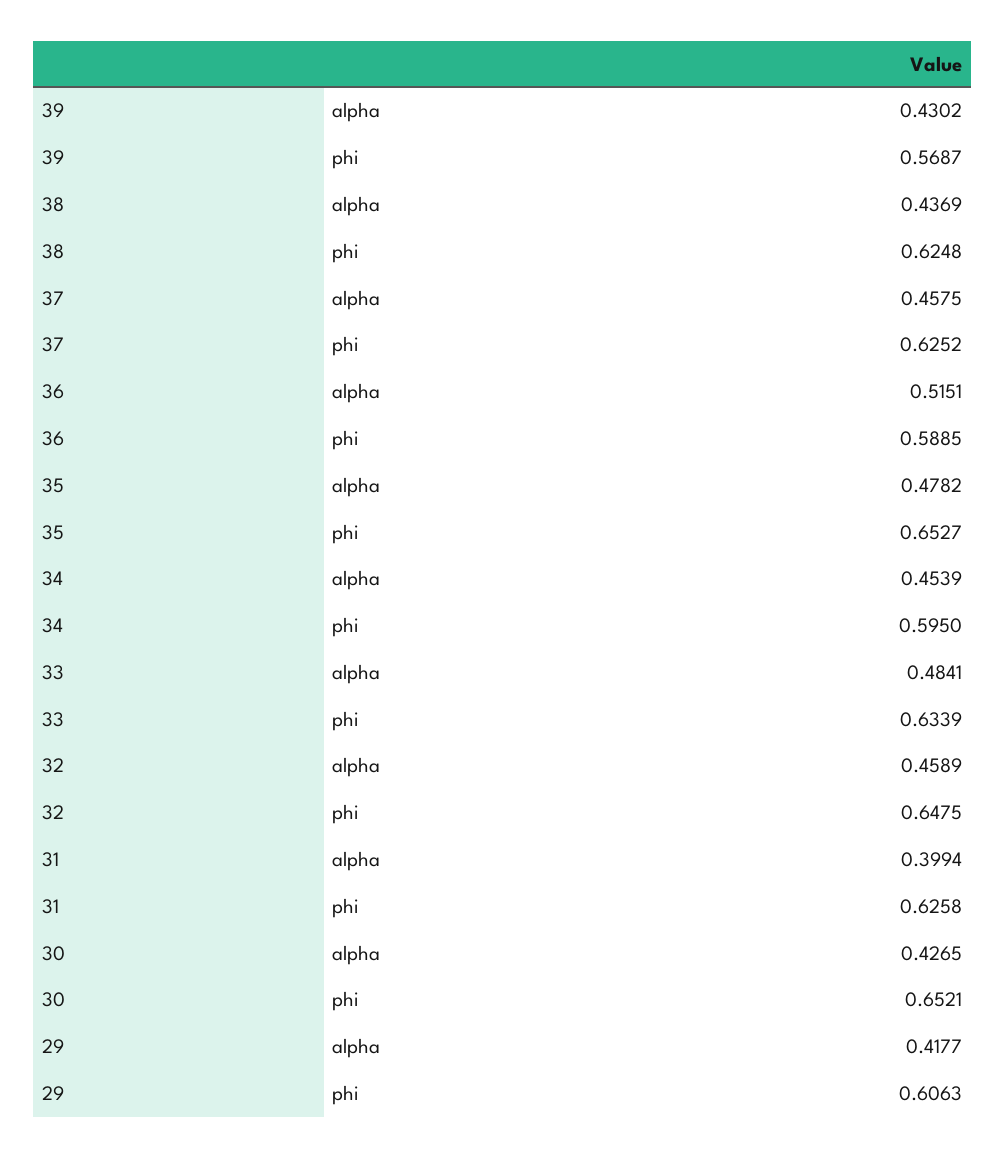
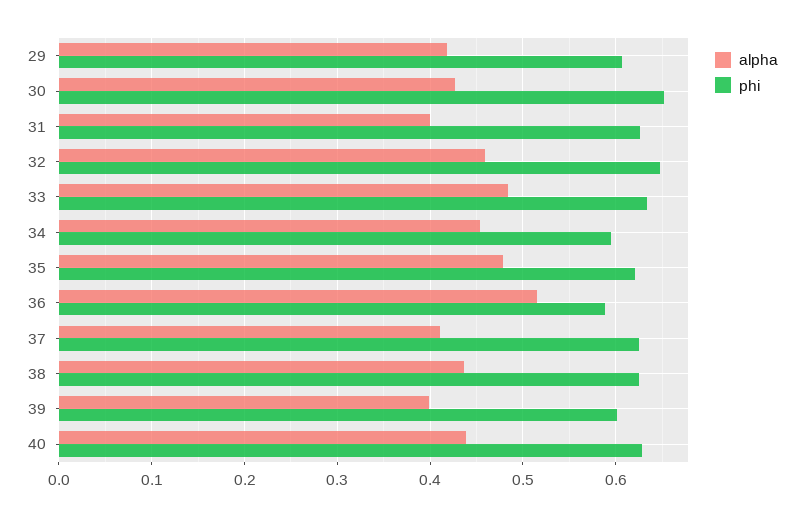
alpha, 39: 0.4302 -> 0.4
phi, 39: 0.5687 -> 0.6
alpha, 37: 0.4575 -> 0.41
phi, 35: 0.6527 -> 0.62
alpha, 40: none -> 0.44
phi, 40: none -> 0.63

